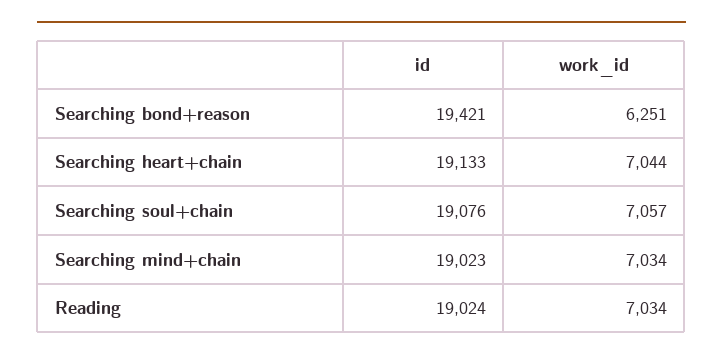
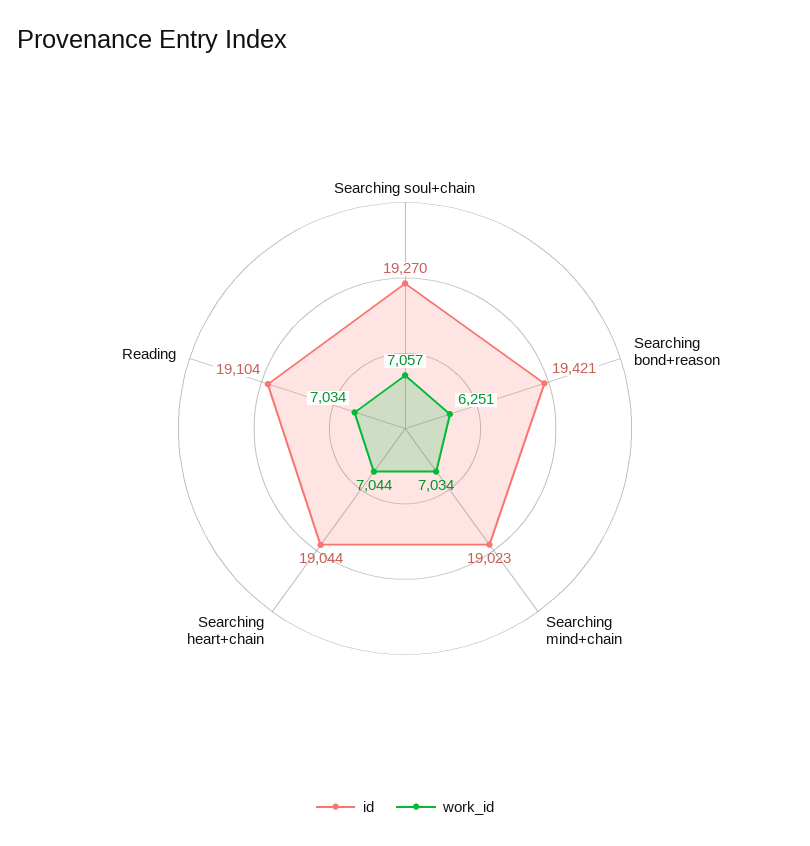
id, Searching heart+chain: 19133 -> 19044
id, Searching soul+chain: 19076 -> 19270
id, Reading: 19024 -> 19104

